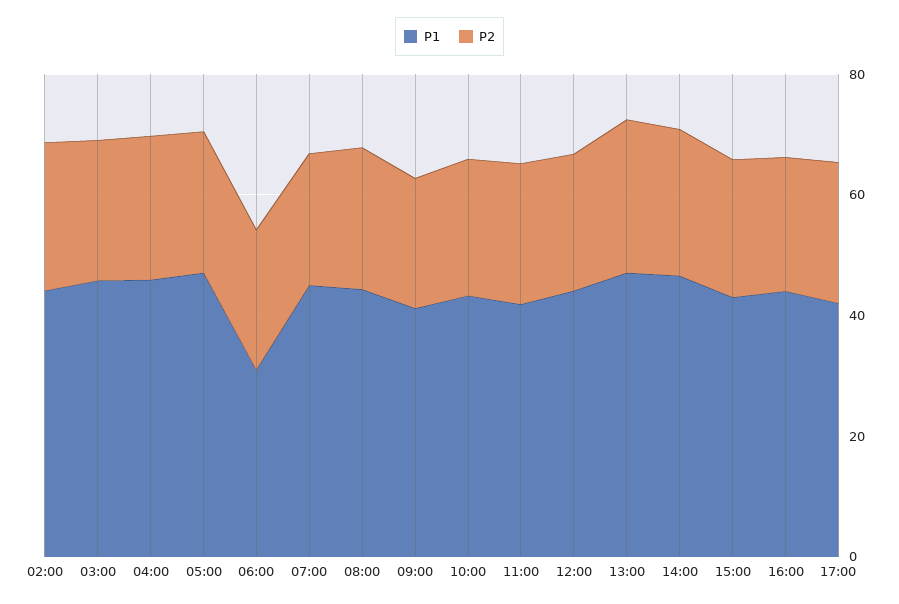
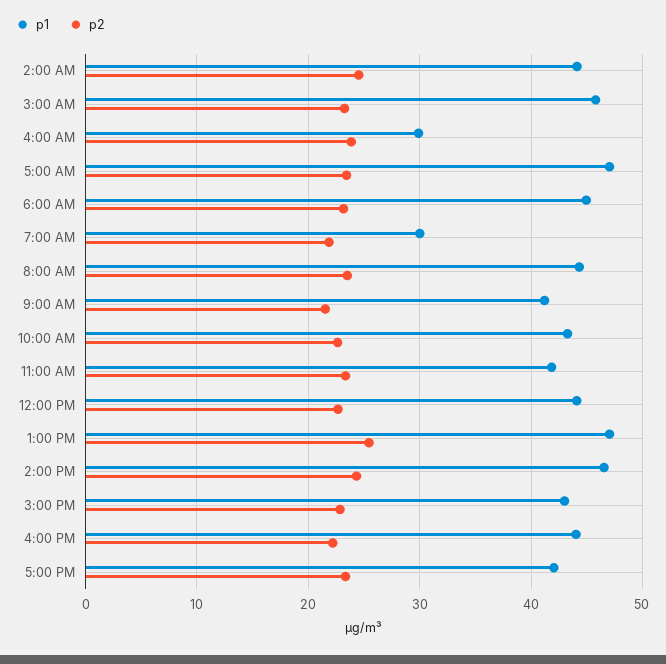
P1, 04:00: 45 -> 30
P1, 06:00: 30 -> 45
P1, 07:00: 45 -> 30

